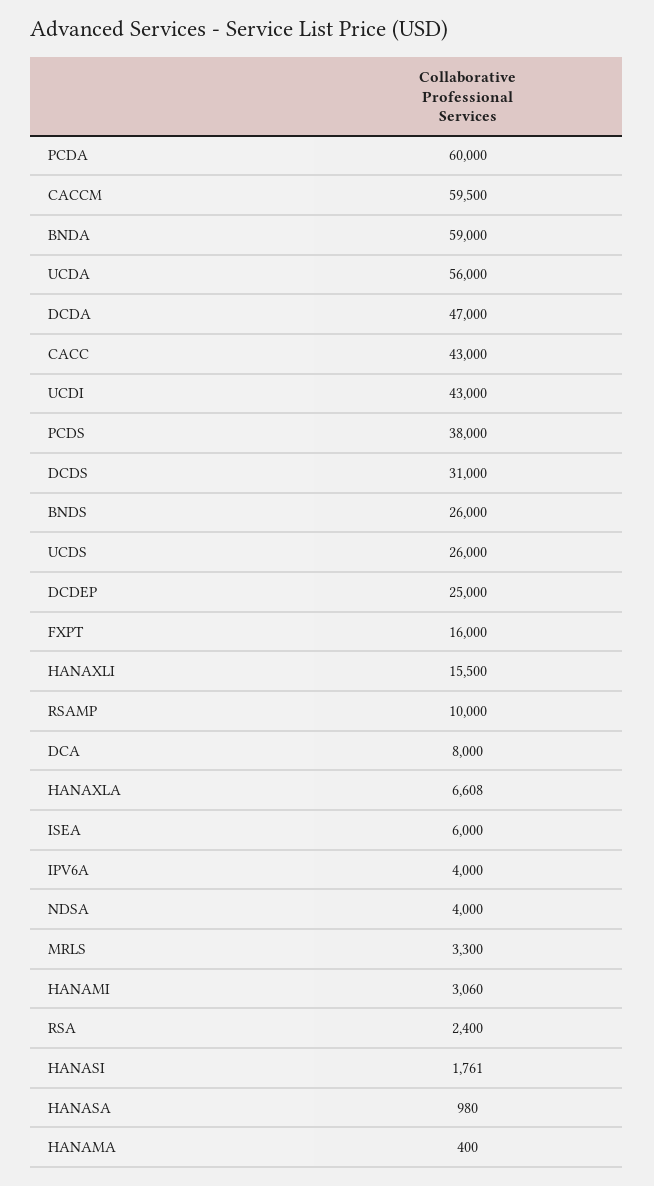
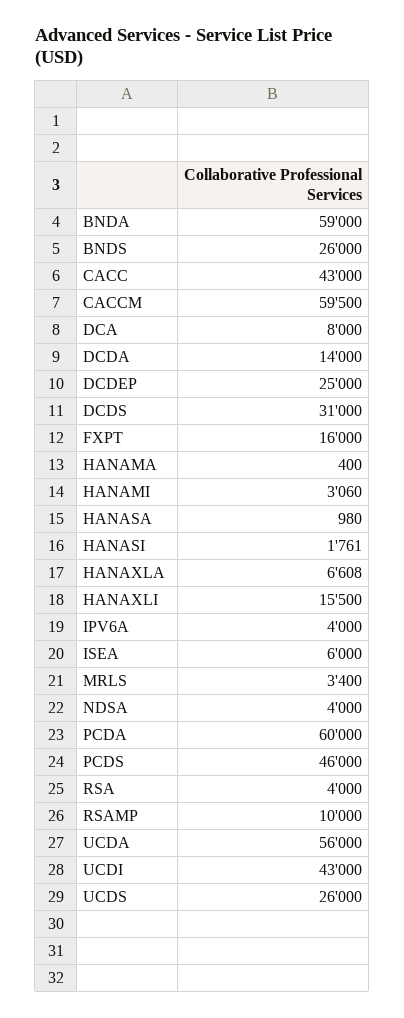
DCDA: 47000 -> 14000
PCDS: 38000 -> 46000
MRLS: 3300 -> 3400
RSA: 2400 -> 4000

